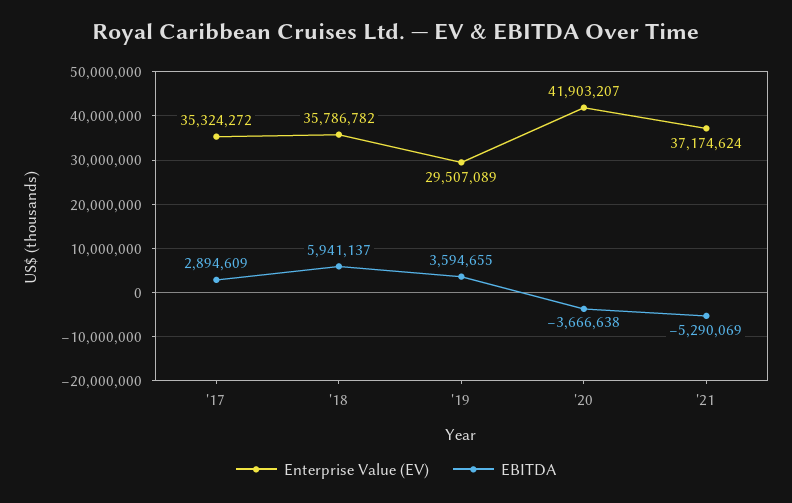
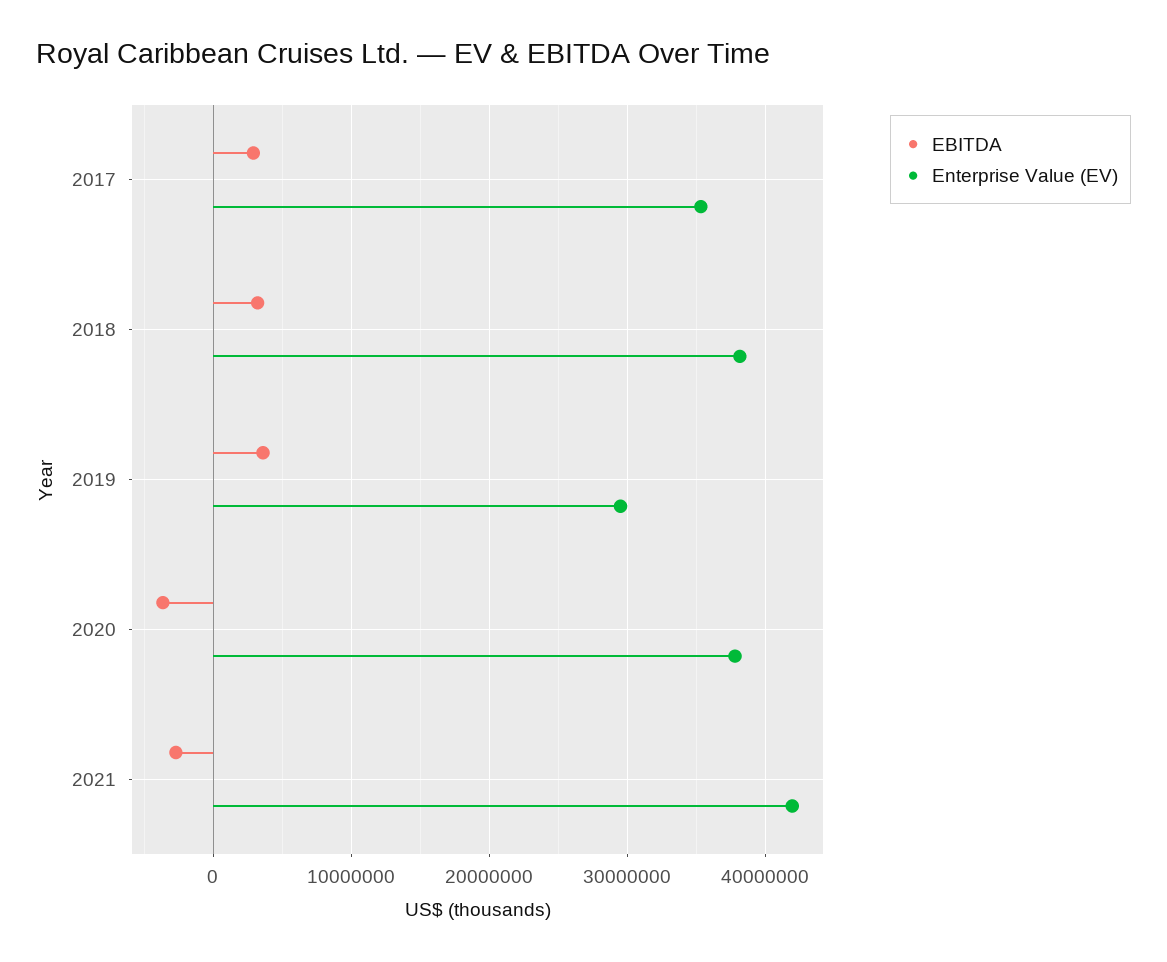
Enterprise Value (EV), '18: 35786782 -> 38000000
EBITDA, '18: 5941137 -> 3000000
Enterprise Value (EV), '20: 41903207 -> 38000000
Enterprise Value (EV), '21: 37174624 -> 42000000
EBITDA, '21: -5290069 -> -3000000

